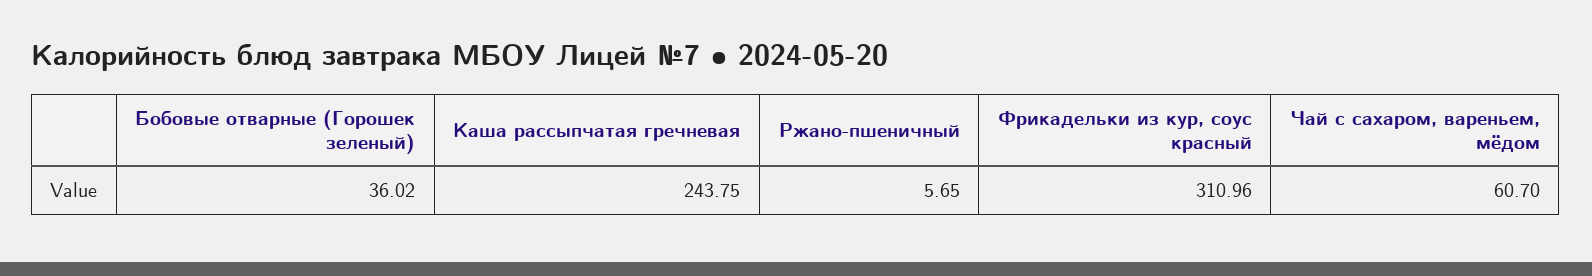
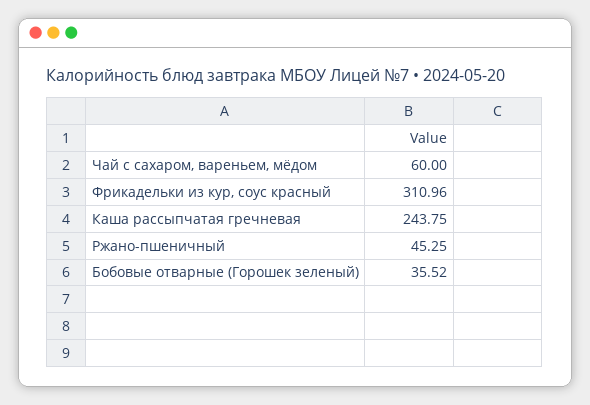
Бобовые отварные (Горошек зеленый): 36.02 -> 35.52
Ржано-пшеничный: 5.65 -> 45.25
Чай с сахаром, вареньем, мёдом: 60.7 -> 60

